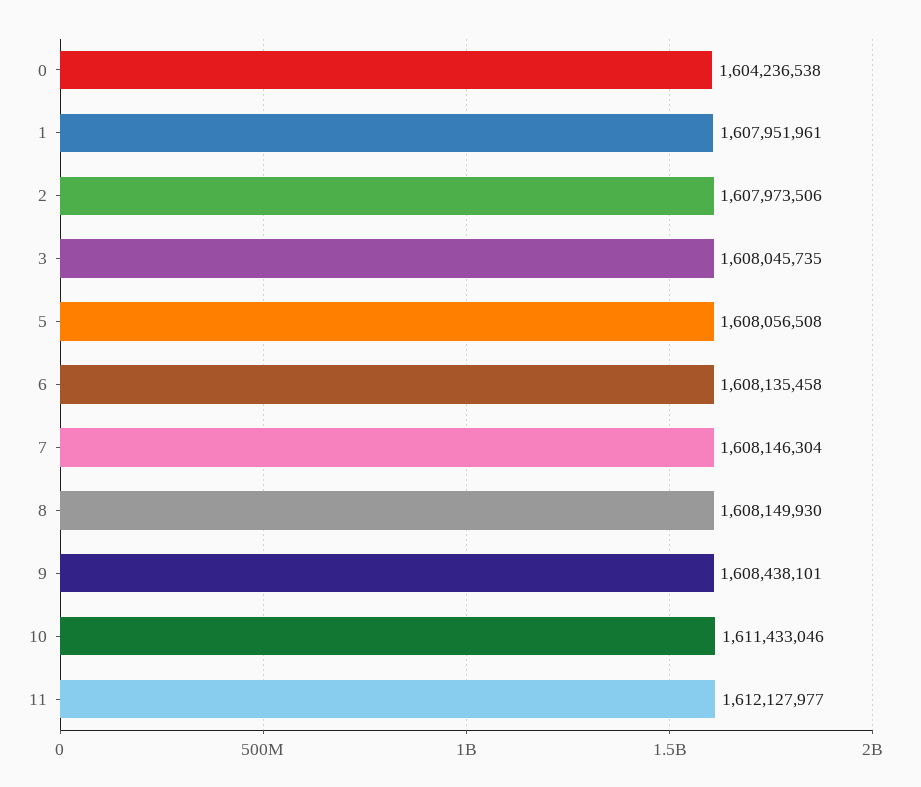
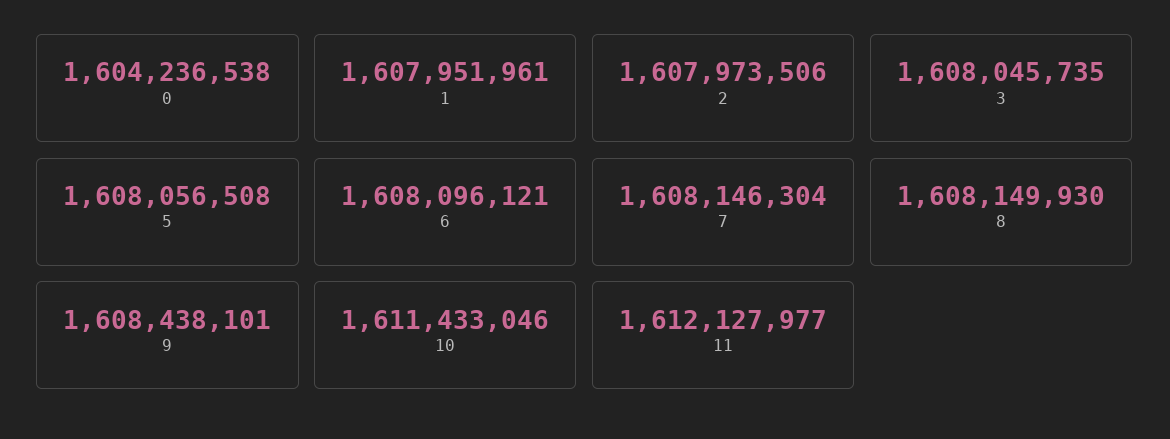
6: 1608135458 -> 1608096121

